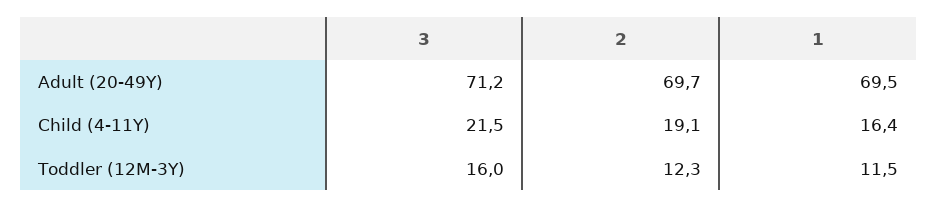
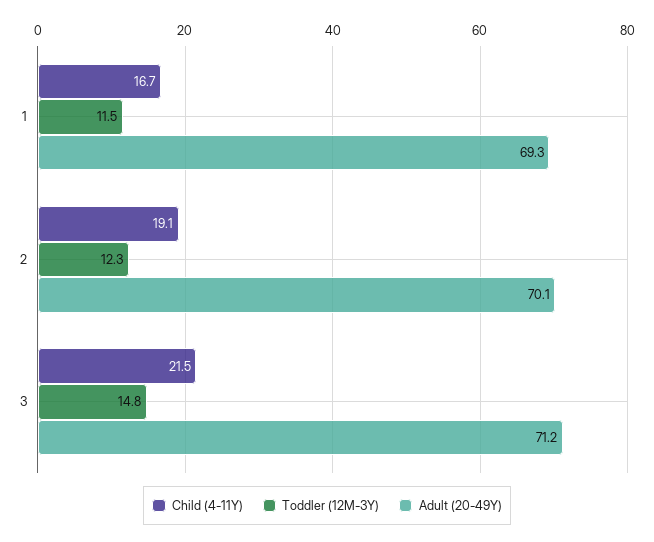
Adult (20-49Y), 2: 69.7 -> 70.1
Adult (20-49Y), 1: 69.5 -> 69.3
Child (4-11Y), 1: 16.4 -> 16.7
Toddler (12M-3Y), 3: 16 -> 14.8

